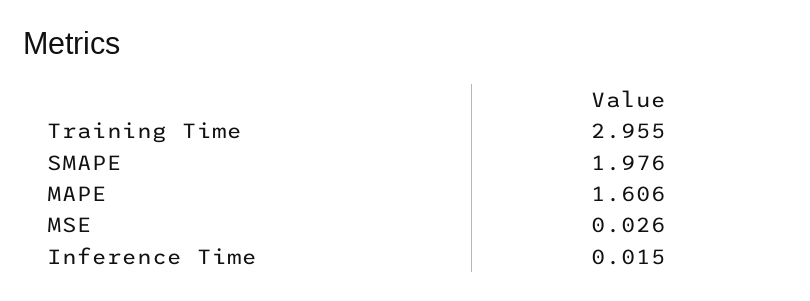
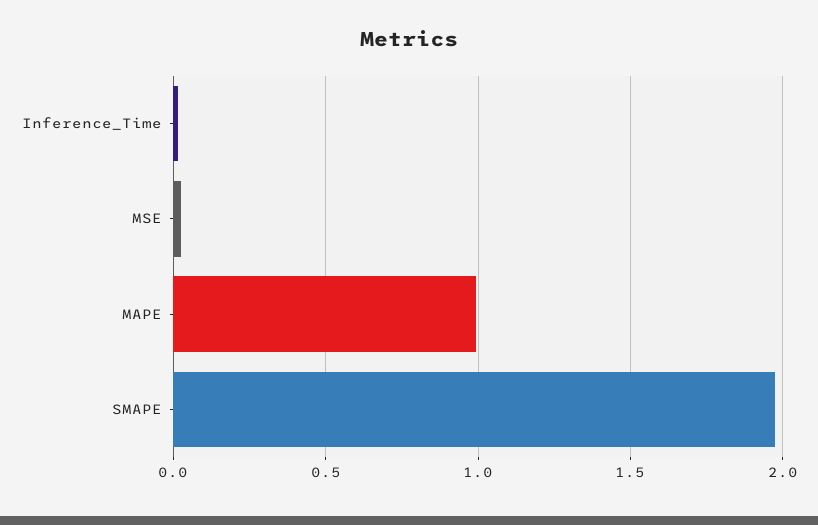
Training Time: 2.955 -> none
MAPE: 1.606 -> 1

